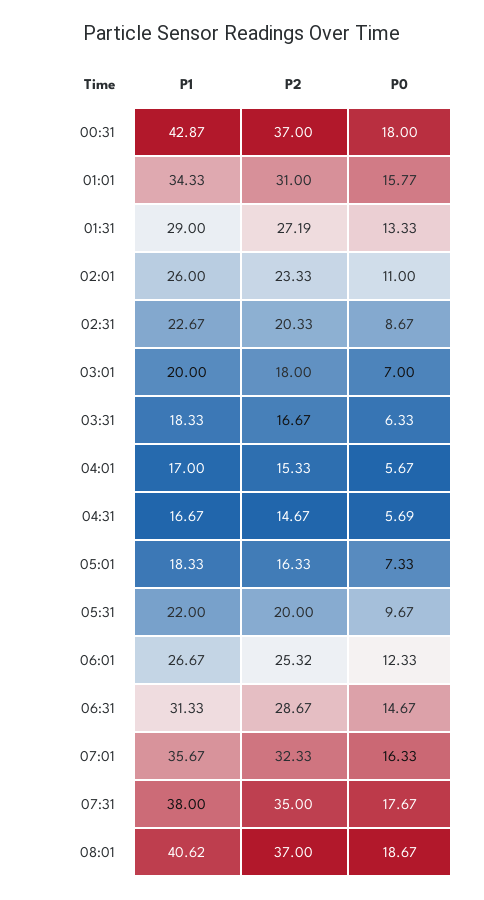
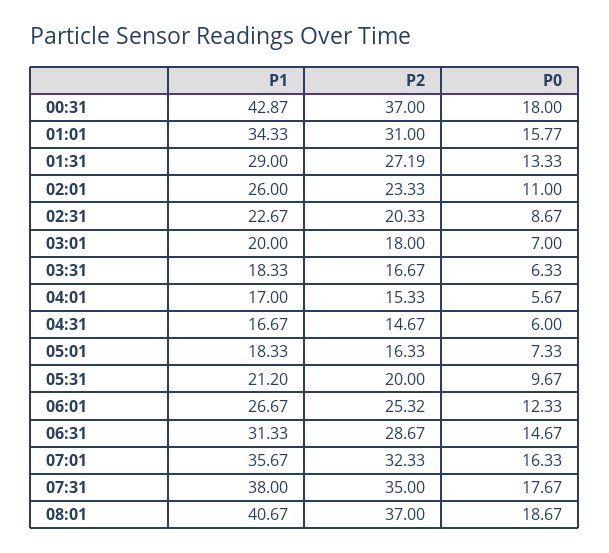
P0, 04:31: 5.69 -> 6
P1, 05:31: 22 -> 21.2
P1, 08:01: 40.62 -> 40.67

